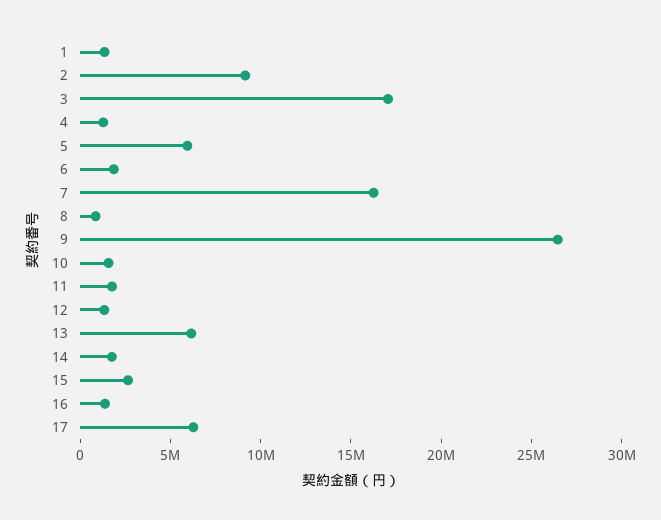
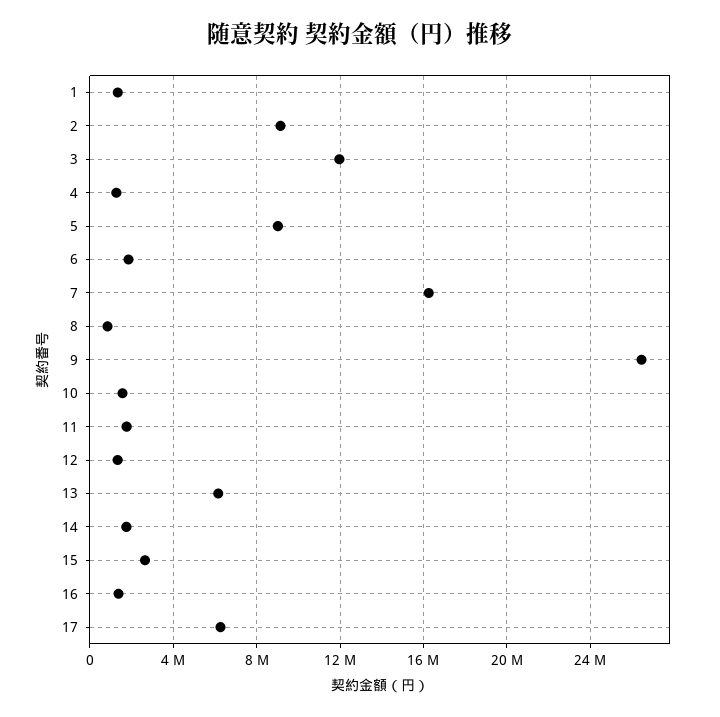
3: 17000000 -> 12000000
5: 6000000 -> 9000000

